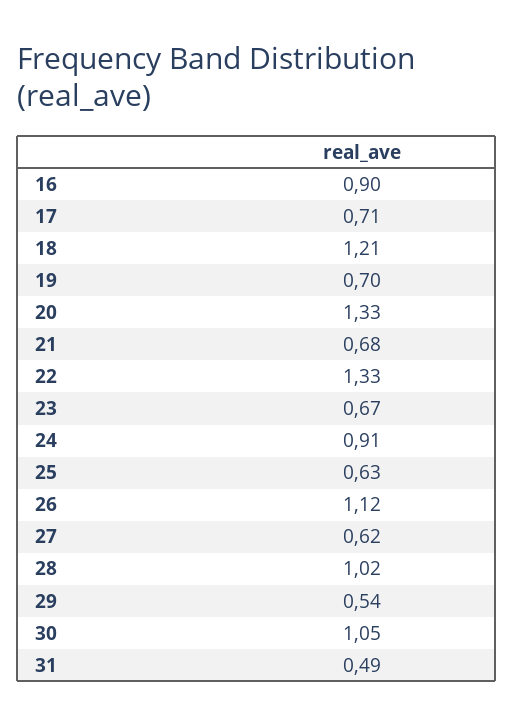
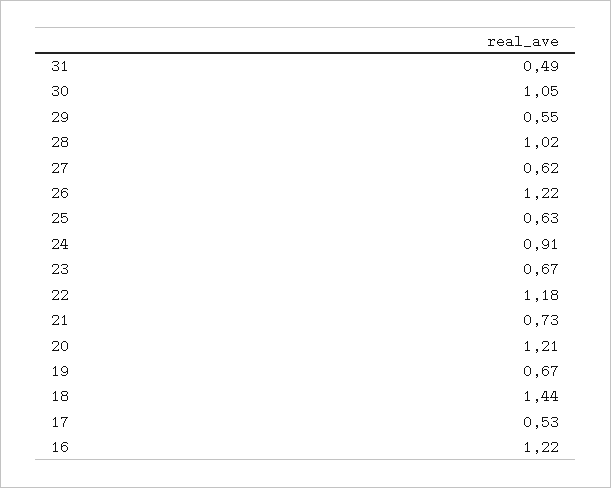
16: 0.9 -> 1.22
17: 0.71 -> 0.53
18: 1.21 -> 1.44
19: 0.7 -> 0.67
20: 1.33 -> 1.21
21: 0.68 -> 0.73
22: 1.33 -> 1.18
26: 1.12 -> 1.22
29: 0.54 -> 0.55

